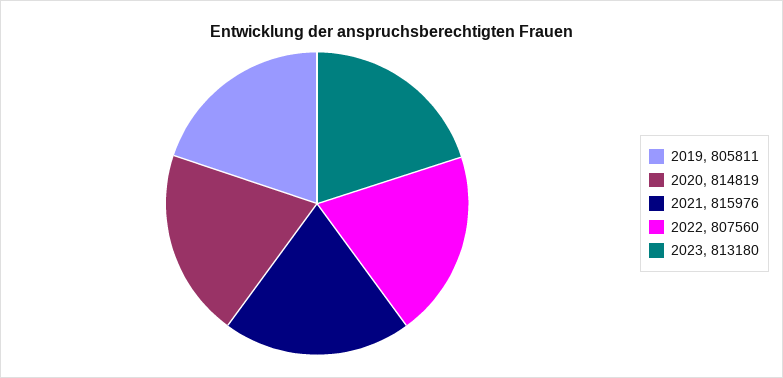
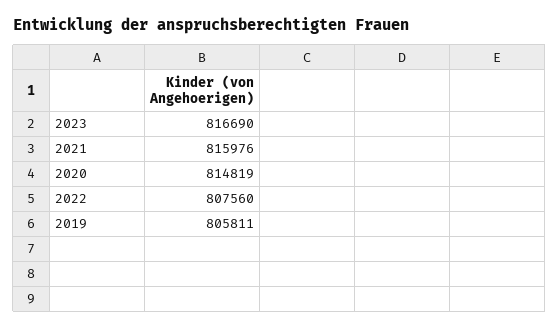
2023: 813180 -> 816690

